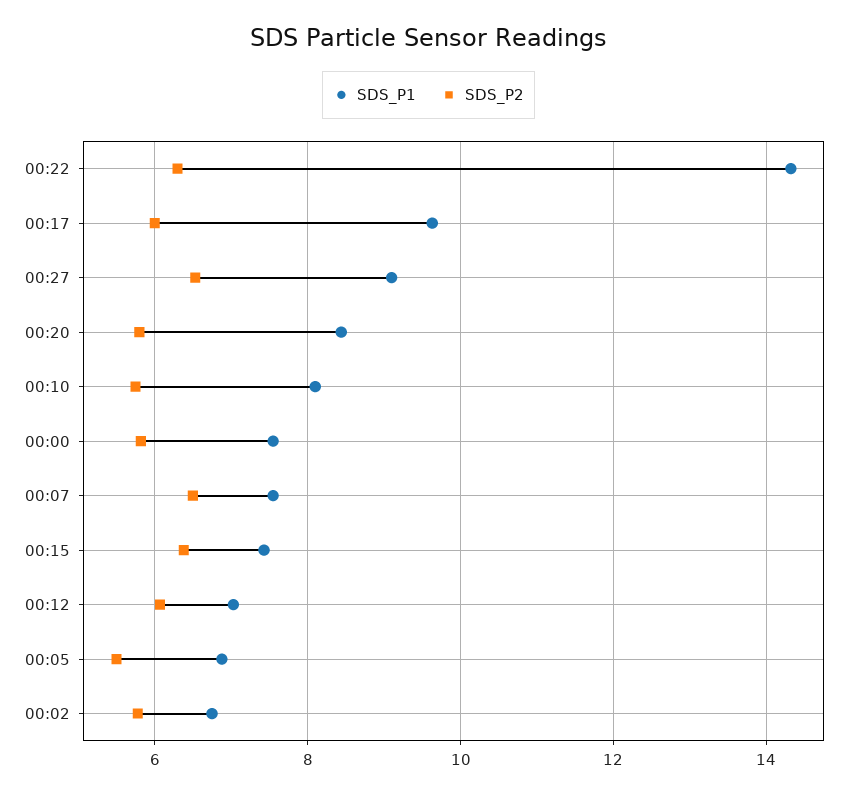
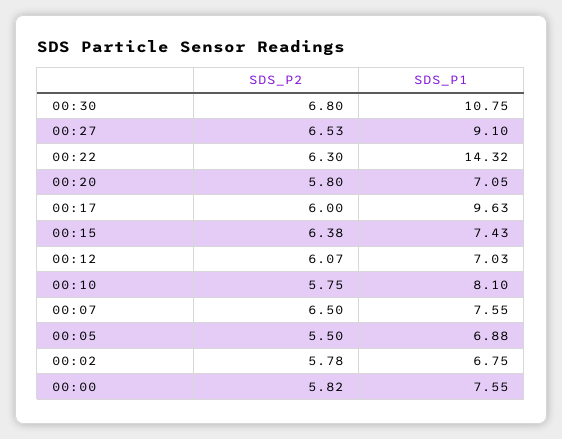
SDS_P1, 00:20: 8.4 -> 7.05
SDS_P2, 00:30: none -> 6.8
SDS_P1, 00:30: none -> 10.75

